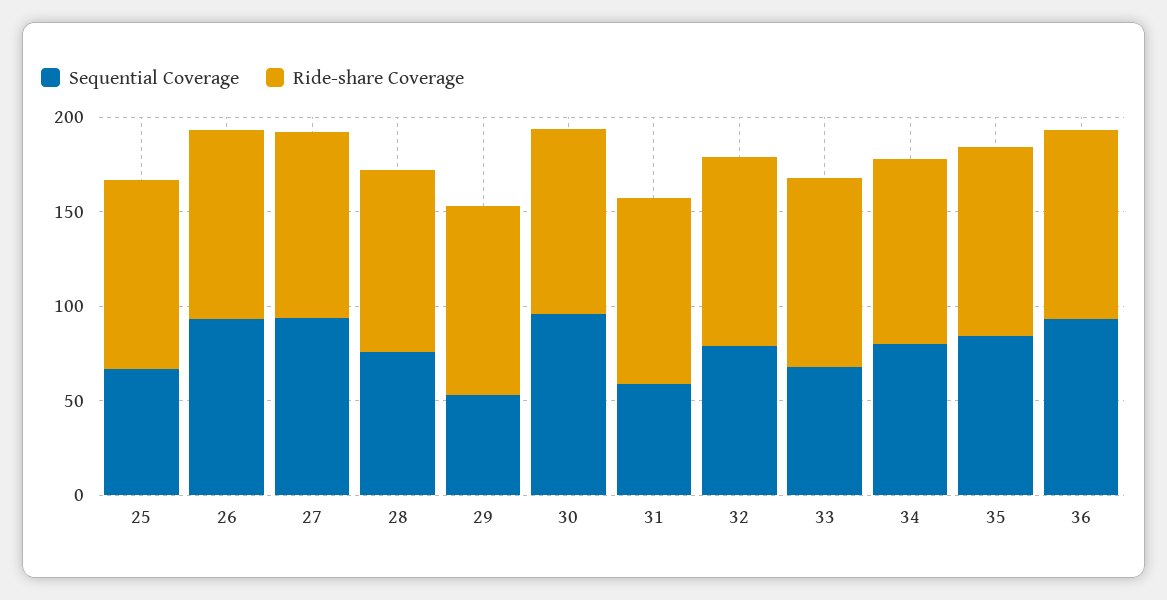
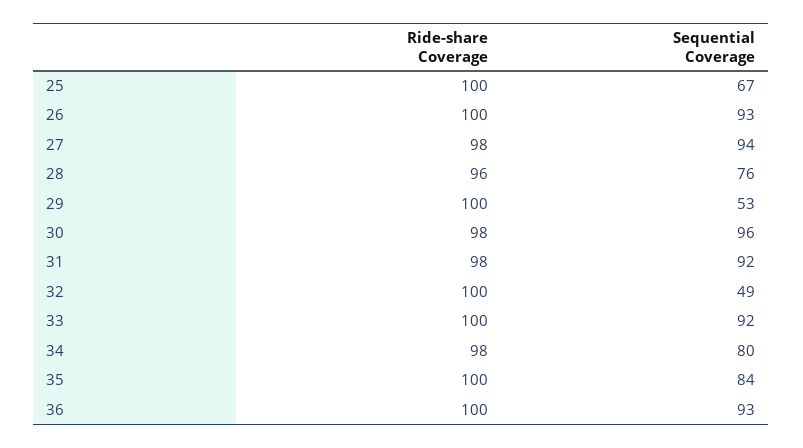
Sequential Coverage, 31: 60 -> 92
Sequential Coverage, 32: 80 -> 49
Sequential Coverage, 33: 70 -> 92

